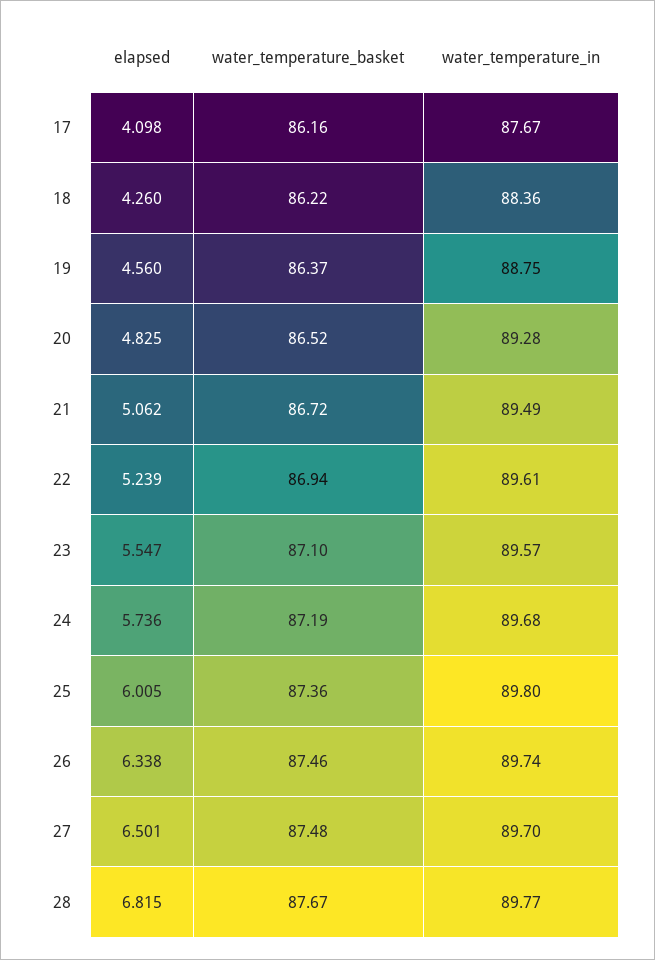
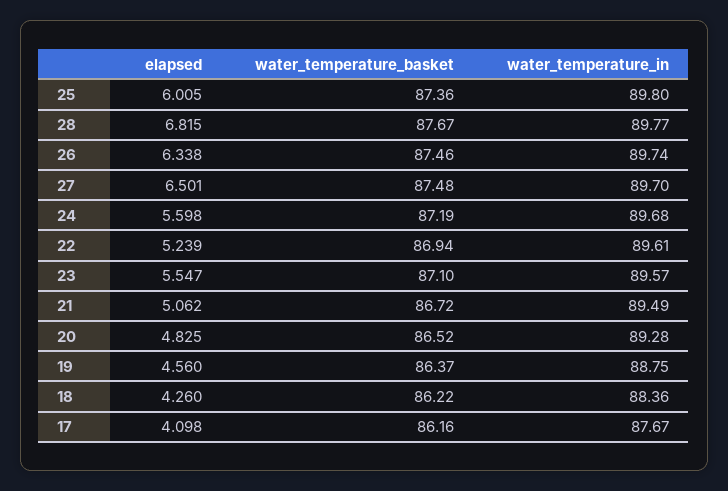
elapsed, 24: 5.736 -> 5.598

